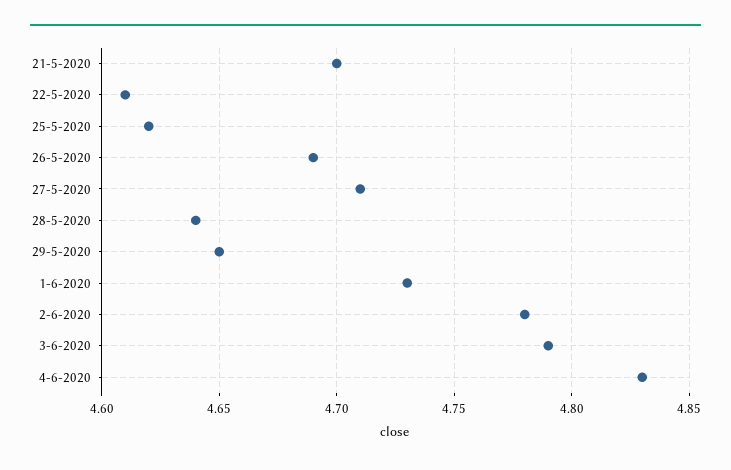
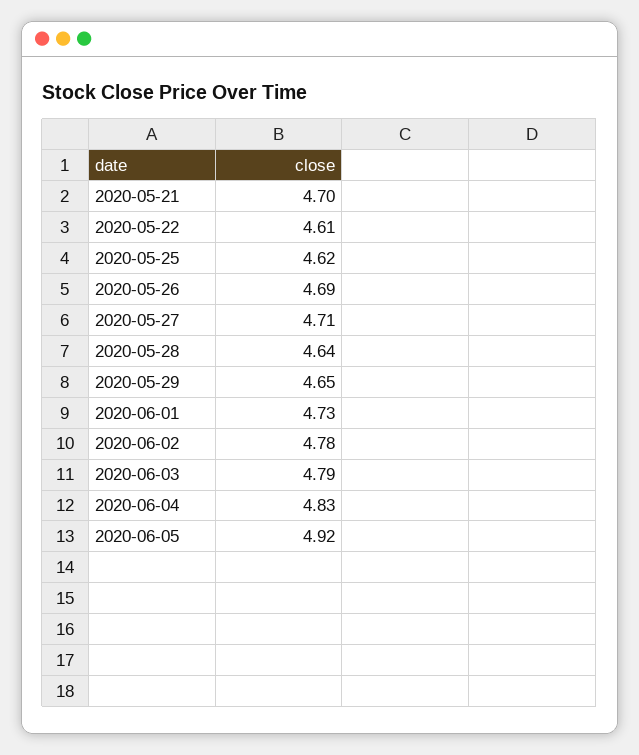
2020-06-05: none -> 4.92

